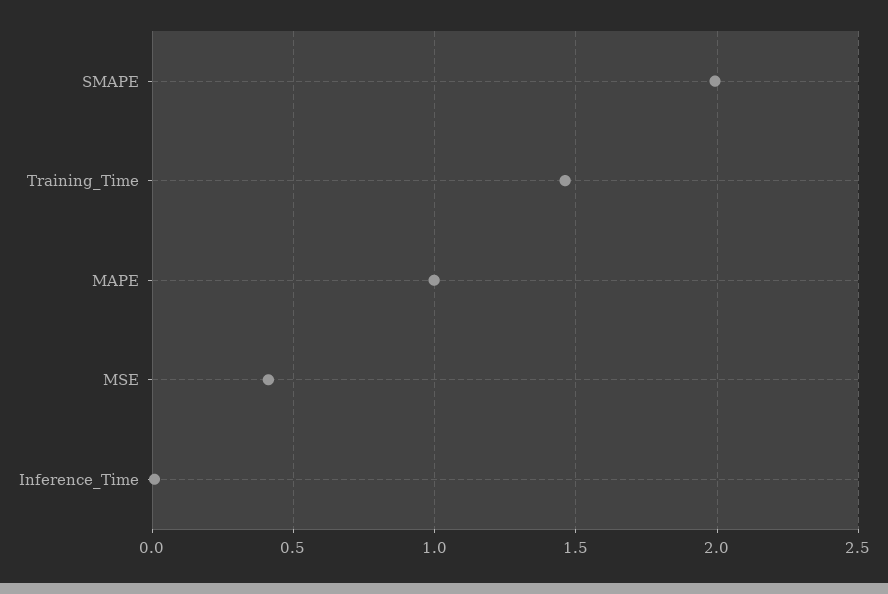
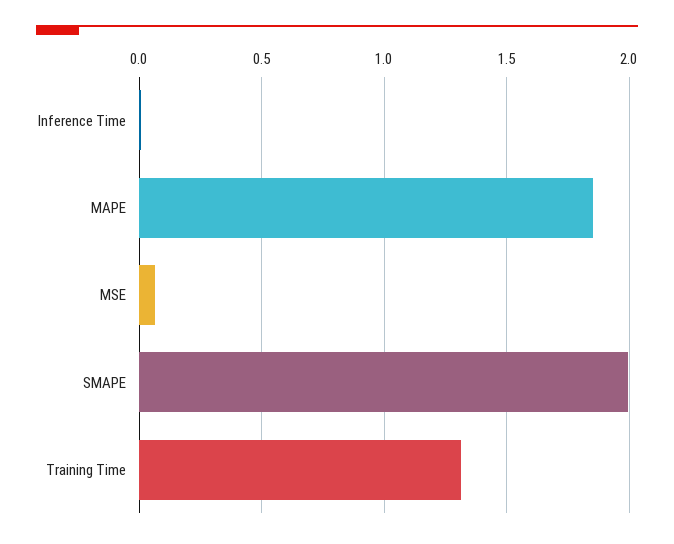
Training_Time: 1.45 -> 1.3
MAPE: 1 -> 1.85
MSE: 0.4 -> 0.05

